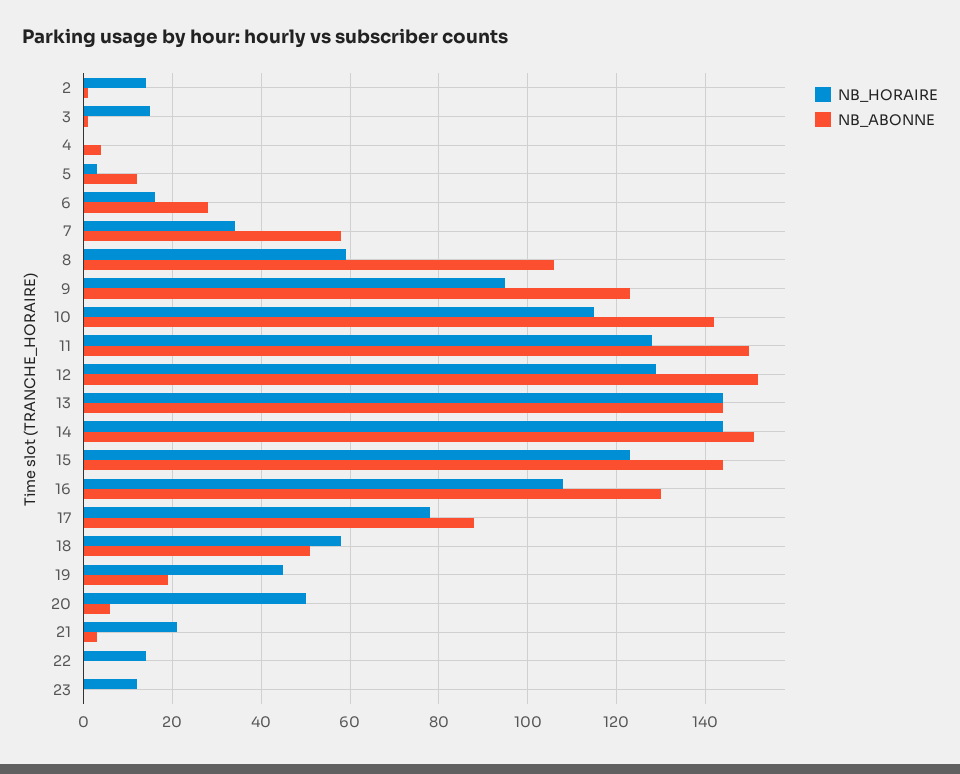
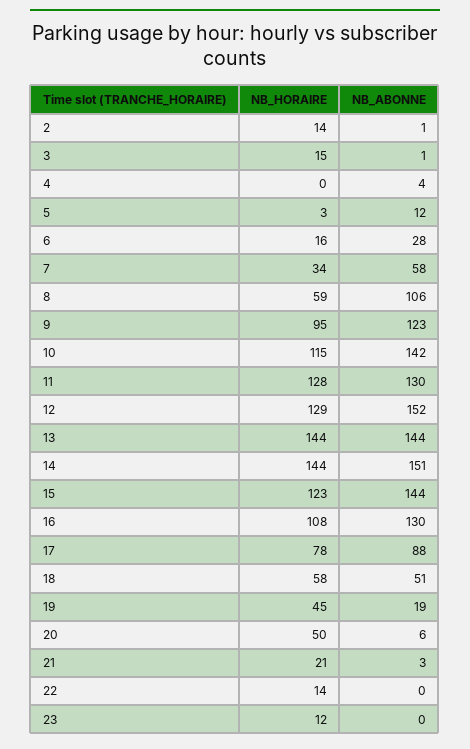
NB_ABONNE, 11: 150 -> 130

